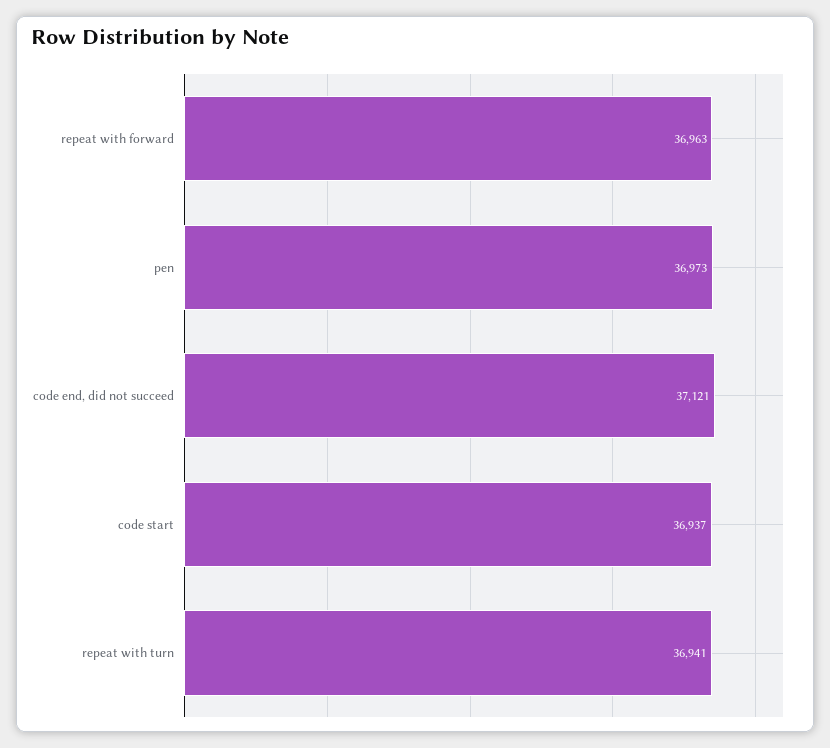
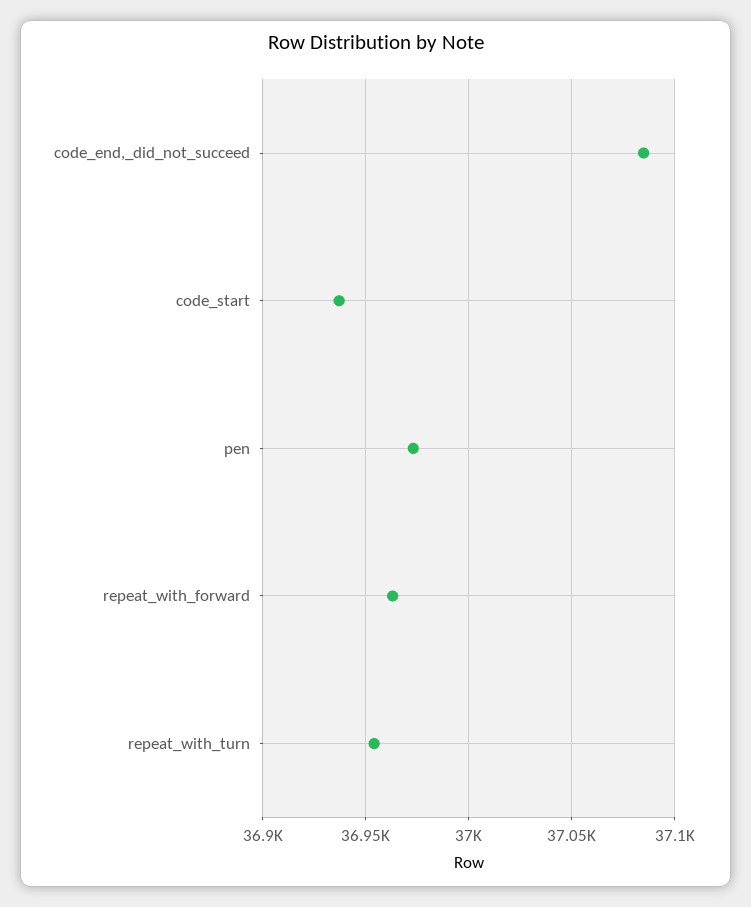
code end, did not succeed: 37121 -> 37085
repeat with turn: 36941 -> 36955

